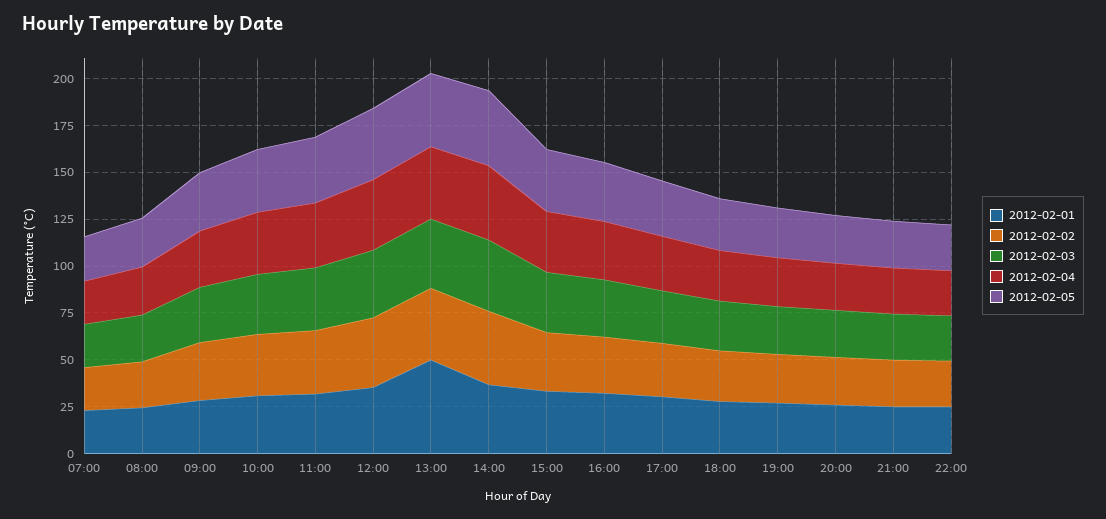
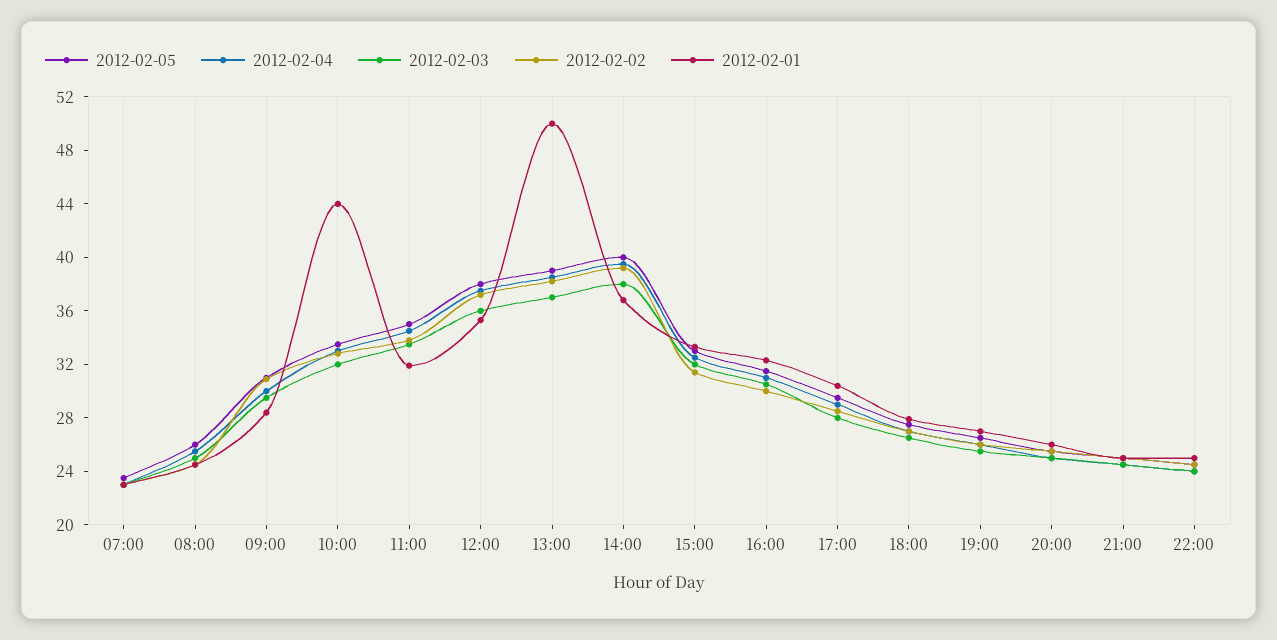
2012-02-01, 10:00: 30 -> 44

